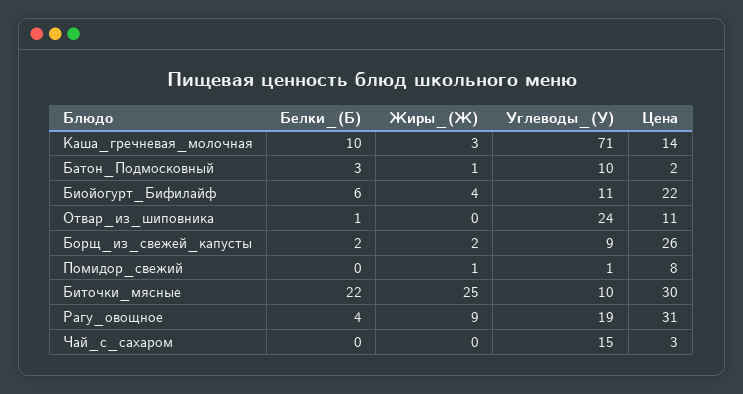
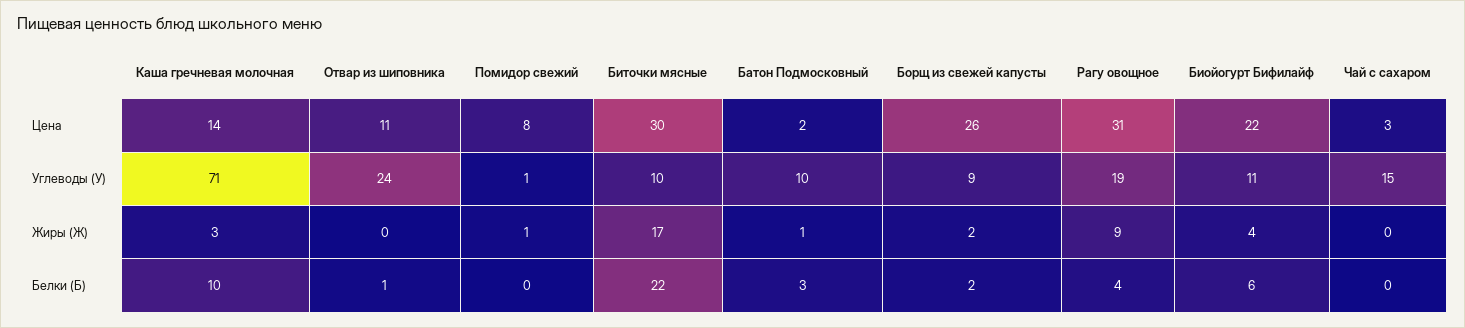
Жиры_(Ж), Биточки_мясные: 25 -> 17

